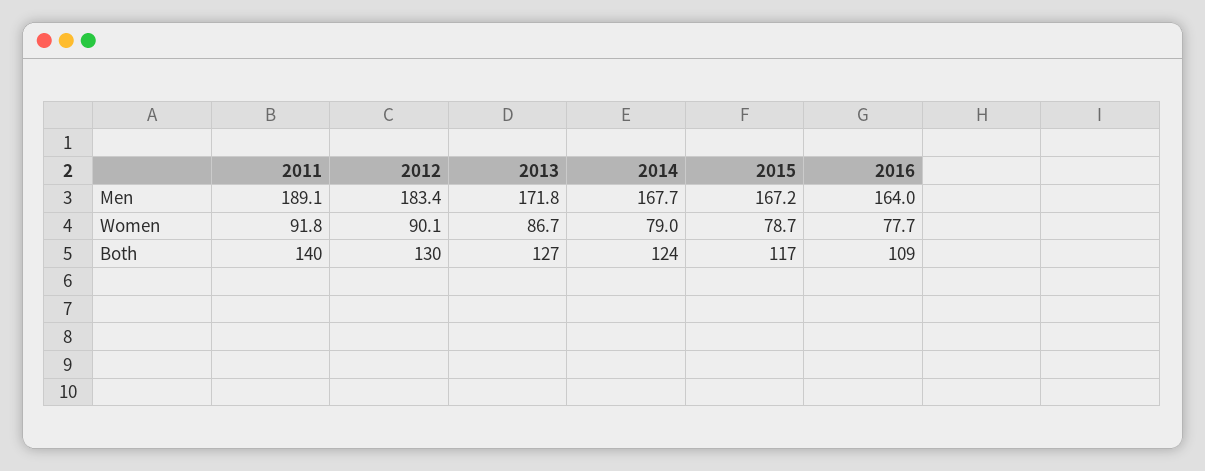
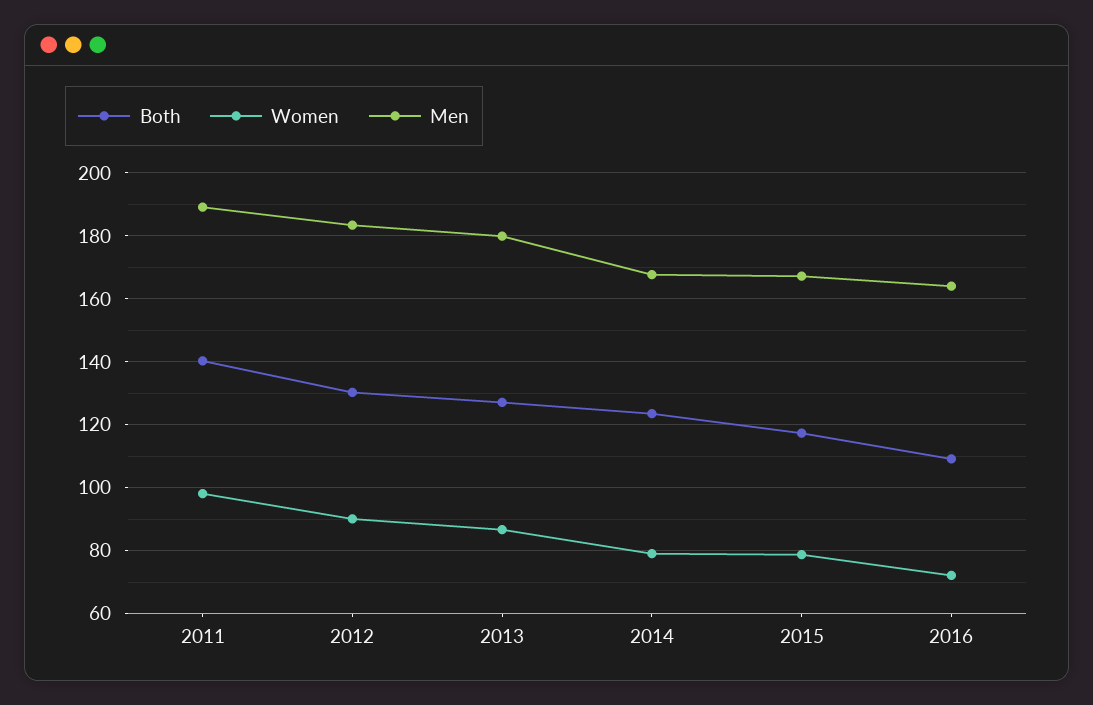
Men, 2013: 171.8 -> 180
Women, 2011: 91.8 -> 98
Women, 2016: 77.7 -> 72

